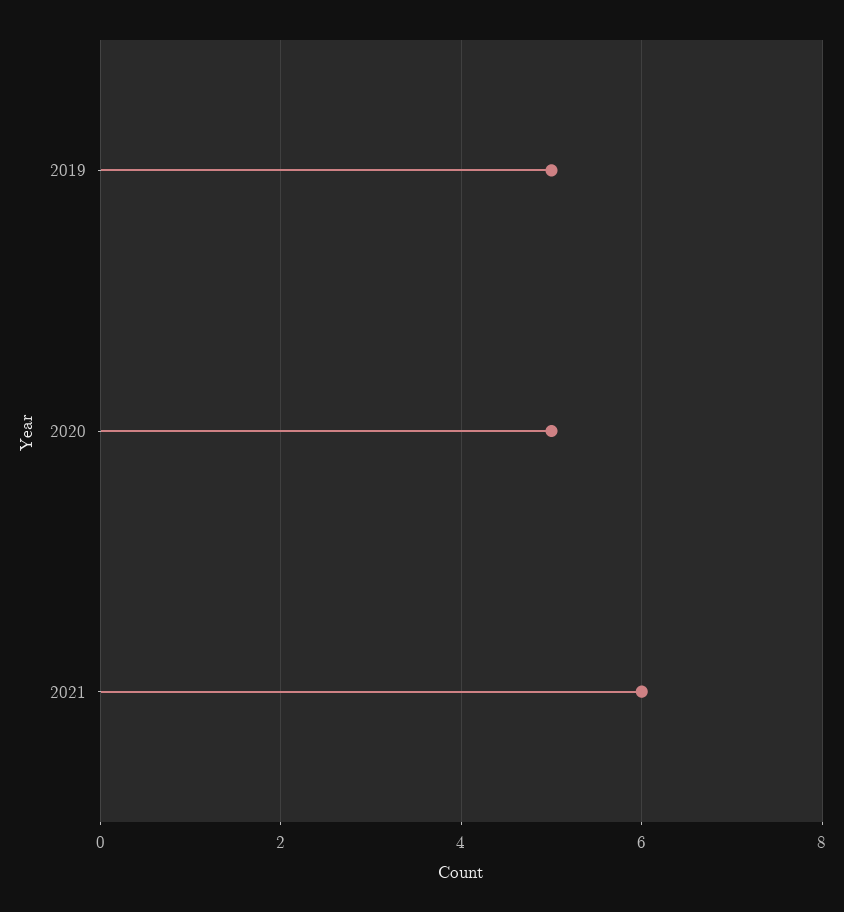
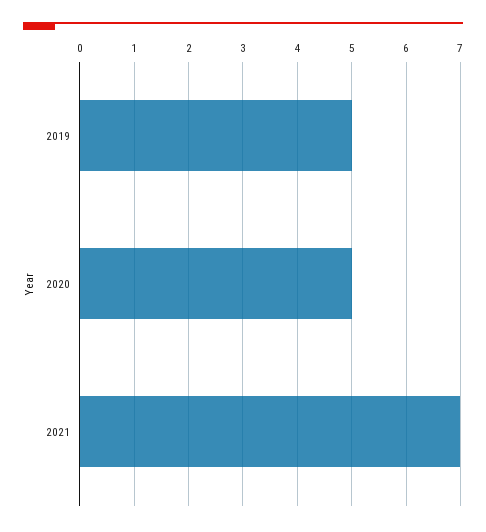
2021: 6 -> 7

